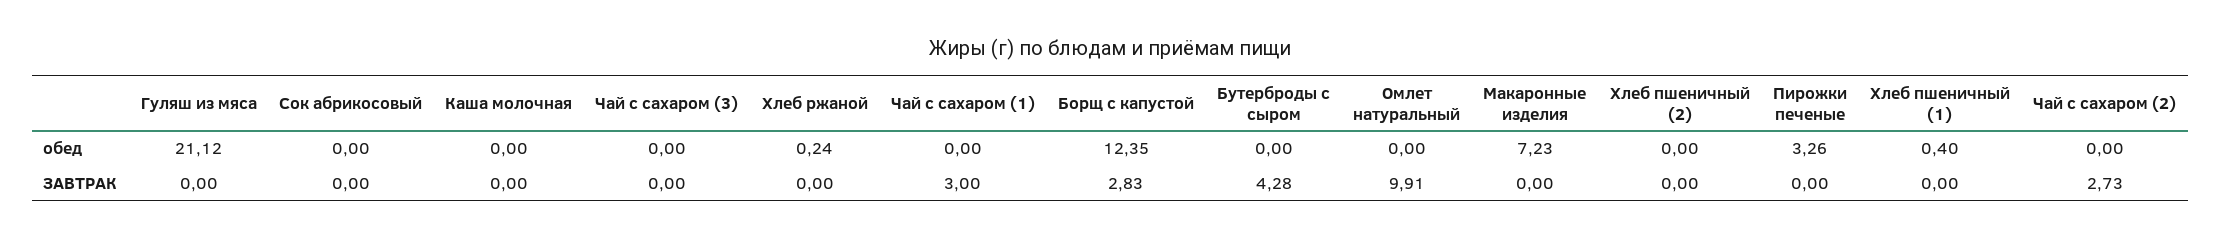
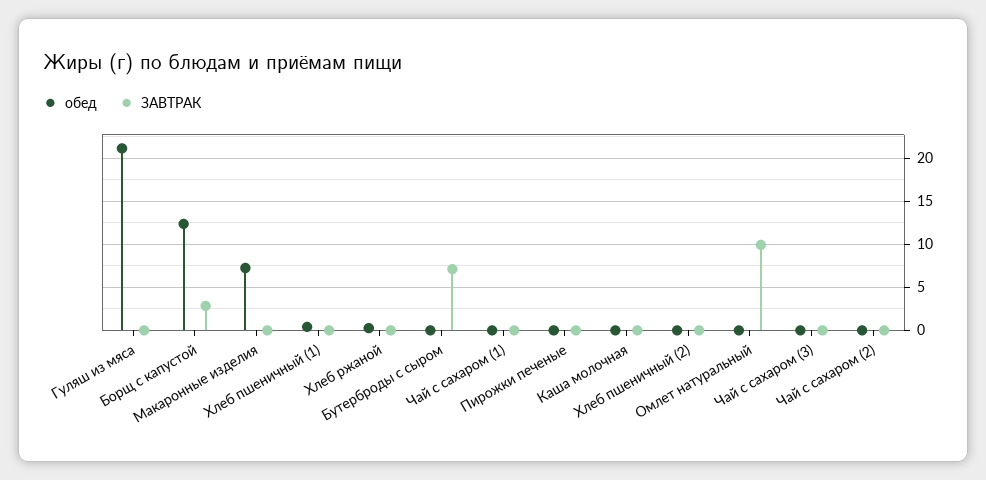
обед, Сок абрикосовый: 0 -> none
обед, Пирожки печеные: 3.26 -> 0
ЗАВТРАК, Сок абрикосовый: 0 -> none
ЗАВТРАК, Чай с сахаром (1): 3 -> 0
ЗАВТРАК, Бутерброды с сыром: 4.28 -> 7
ЗАВТРАК, Чай с сахаром (2): 2.73 -> 0

